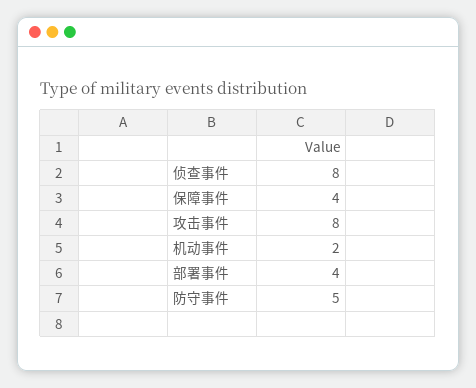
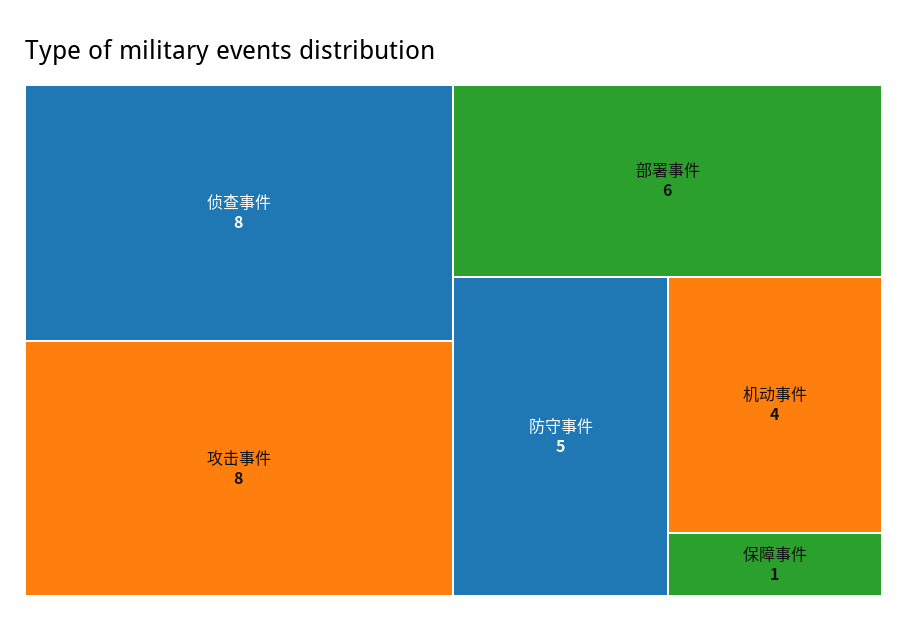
保障事件: 4 -> 1
机动事件: 2 -> 4
部署事件: 4 -> 6

